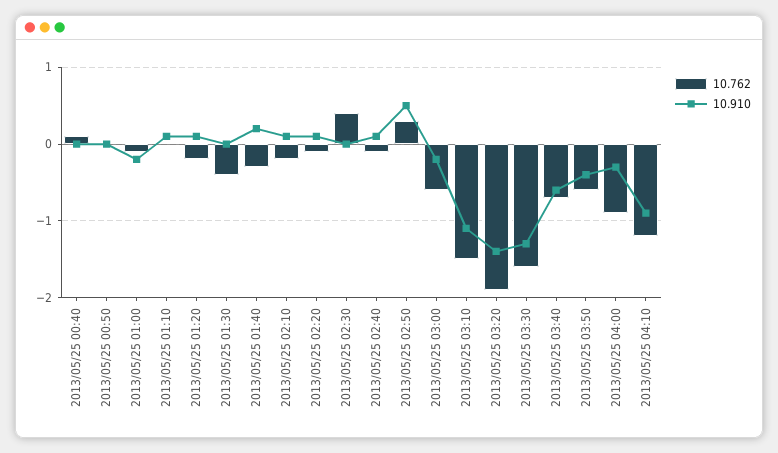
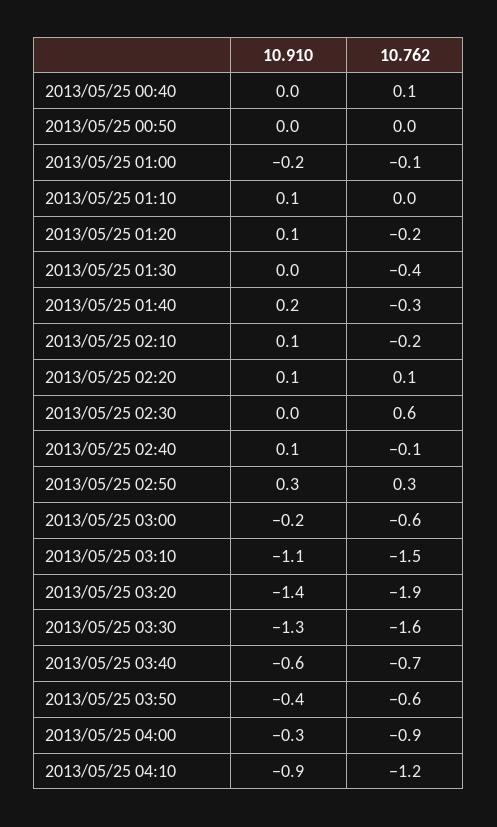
10.762, 2013/05/25 02:20: -0.1 -> 0.1
10.762, 2013/05/25 02:30: 0.4 -> 0.6
10.910, 2013/05/25 02:50: 0.5 -> 0.3

